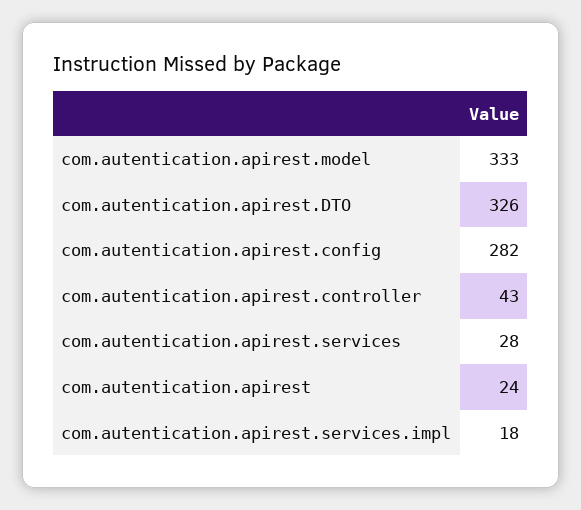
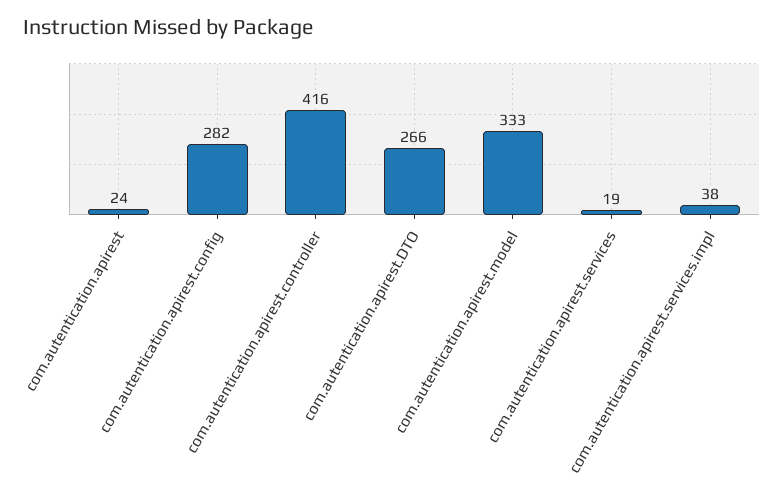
com.autentication.apirest.DTO: 326 -> 266
com.autentication.apirest.controller: 43 -> 416
com.autentication.apirest.services: 28 -> 19
com.autentication.apirest.services.impl: 18 -> 38

